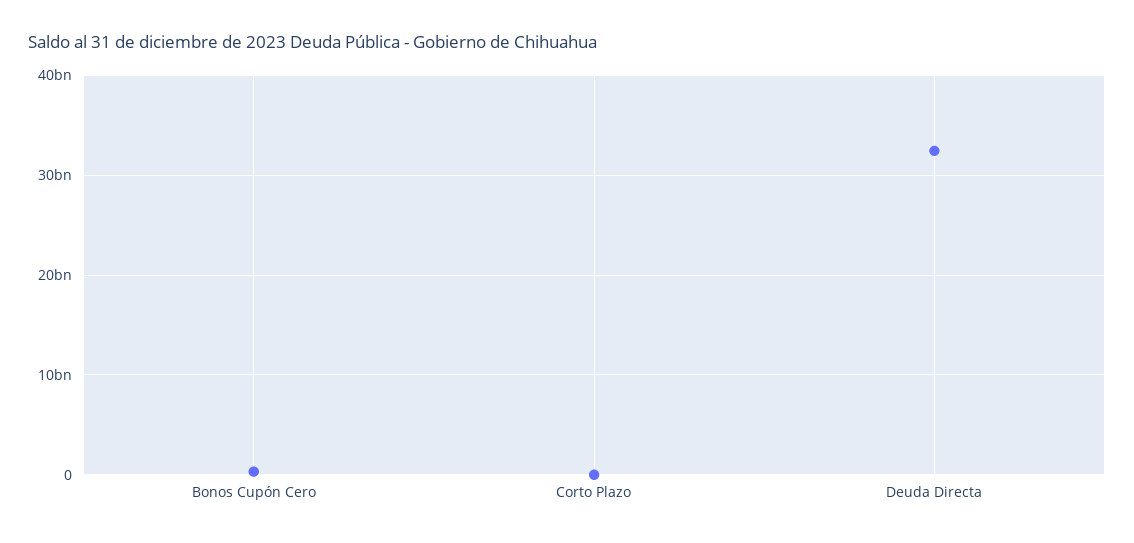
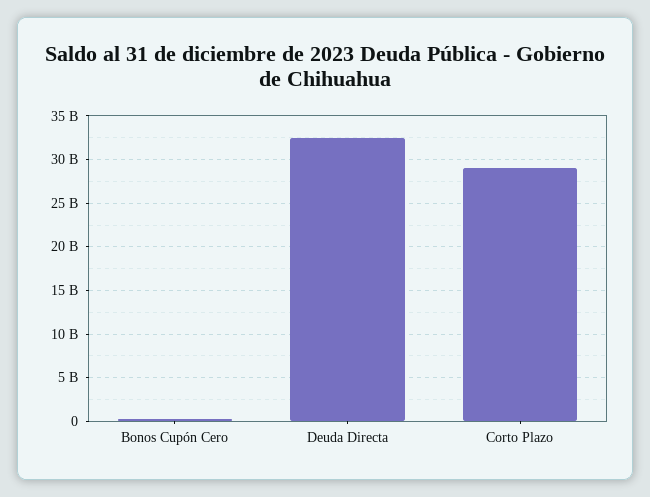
Corto Plazo: 0 -> 29000000000

